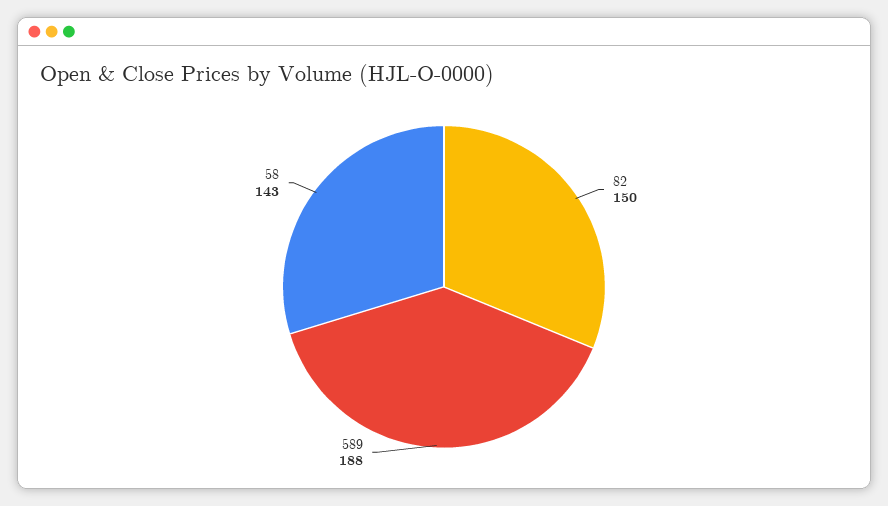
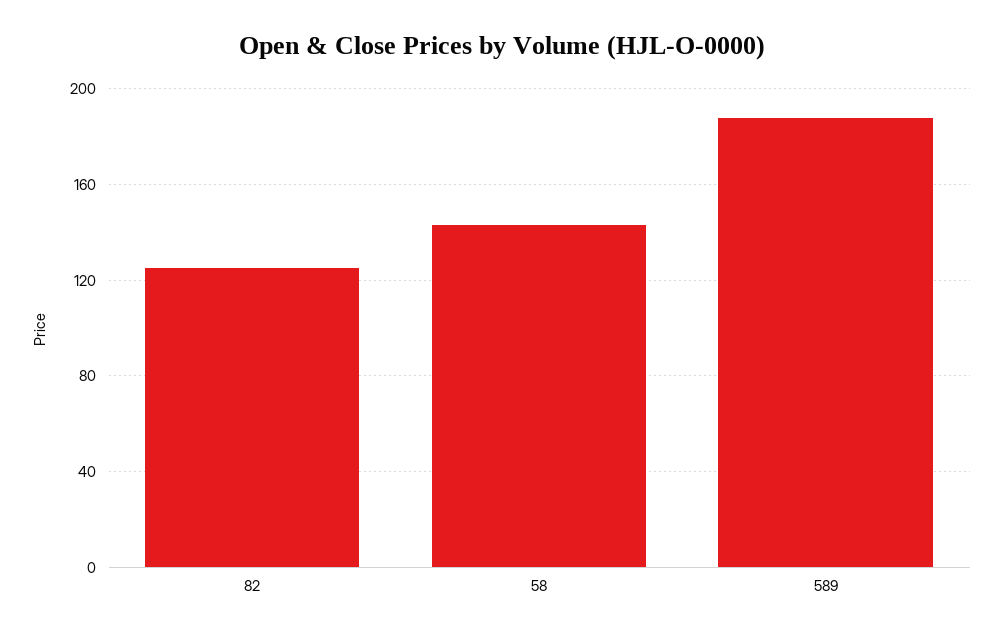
82: 150 -> 125

